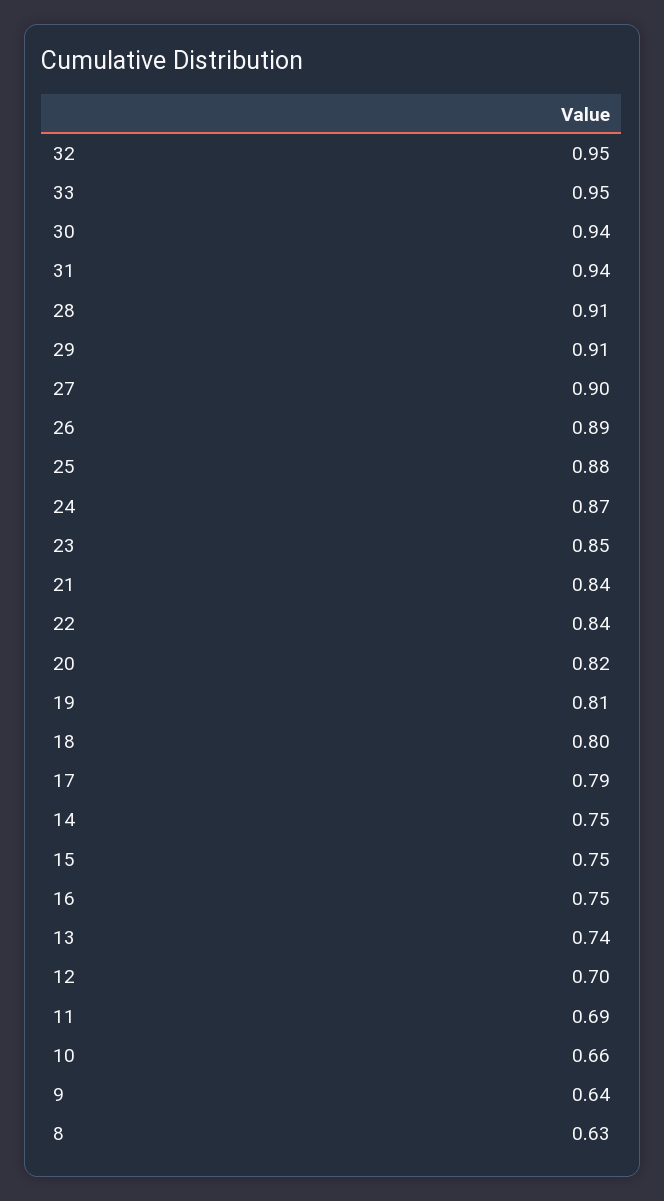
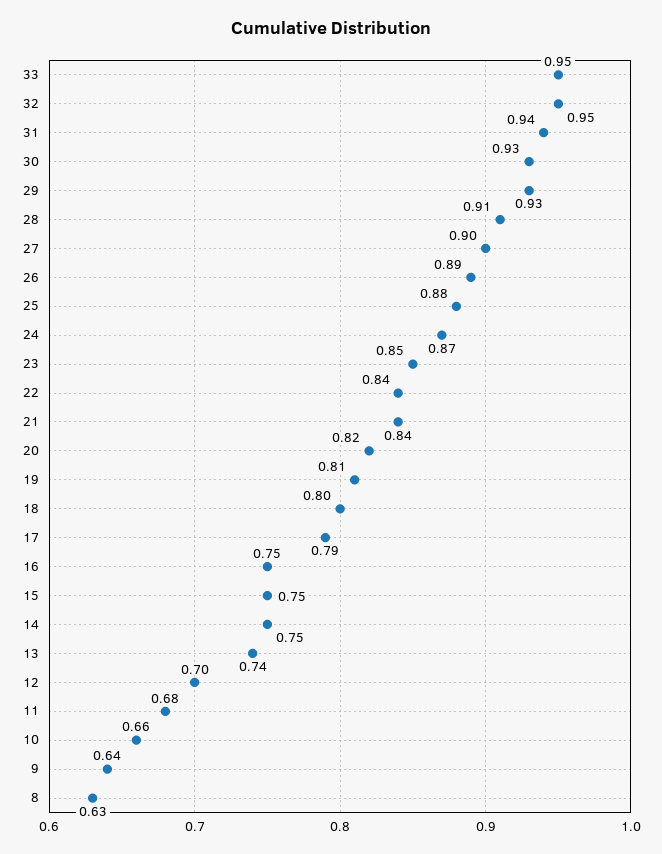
30: 0.94 -> 0.93
29: 0.91 -> 0.93
11: 0.69 -> 0.68

